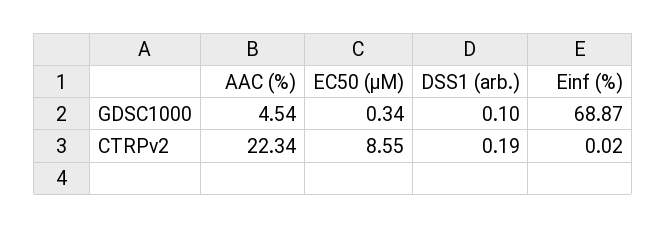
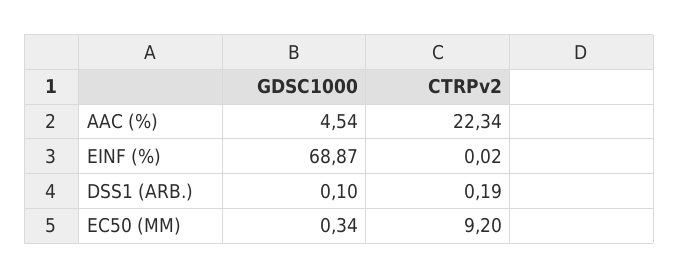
EC50 (µM), CTRPv2: 8.55 -> 9.2

